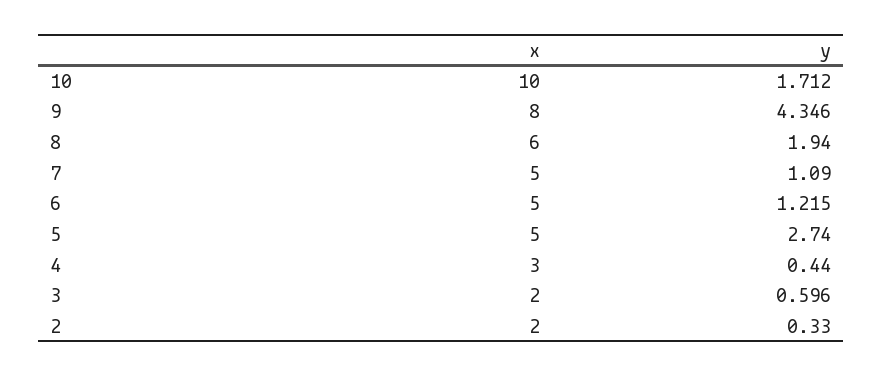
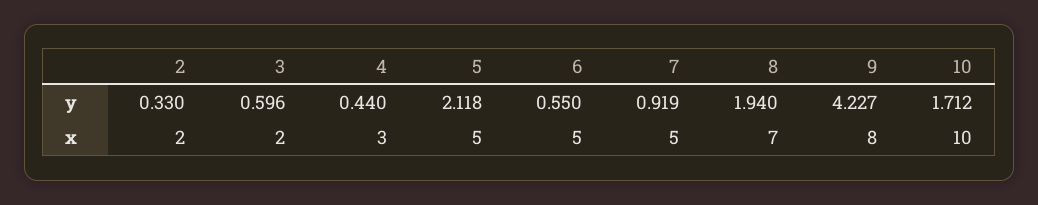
y, 9: 4.346 -> 4.227
x, 8: 6 -> 7
y, 7: 1.09 -> 0.919
y, 6: 1.215 -> 0.55
y, 5: 2.74 -> 2.118

